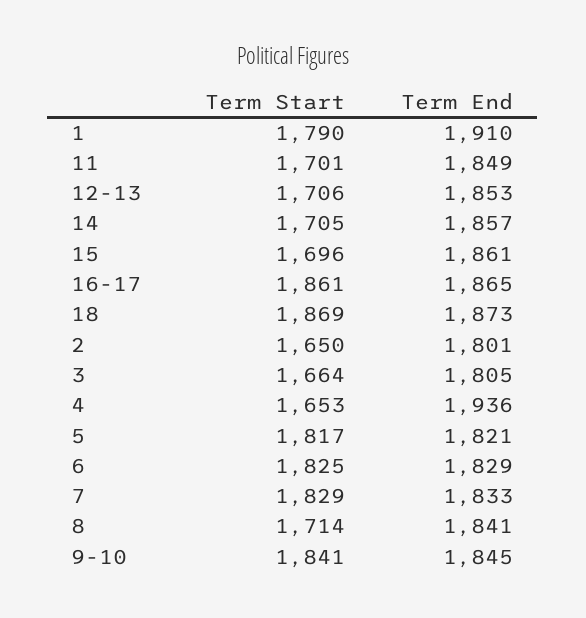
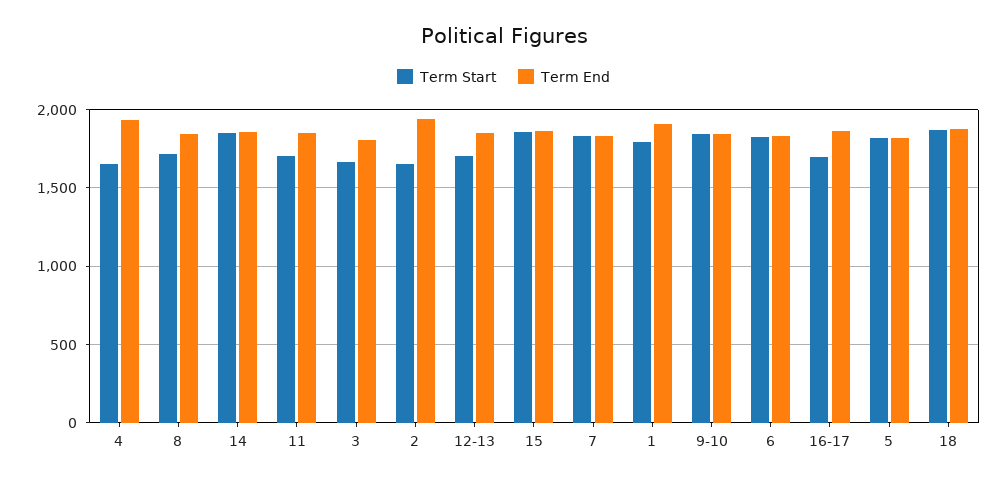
Term Start, 14: 1705 -> 1850
Term Start, 15: 1696 -> 1850
Term Start, 16-17: 1861 -> 1700
Term End, 2: 1801 -> 1950

